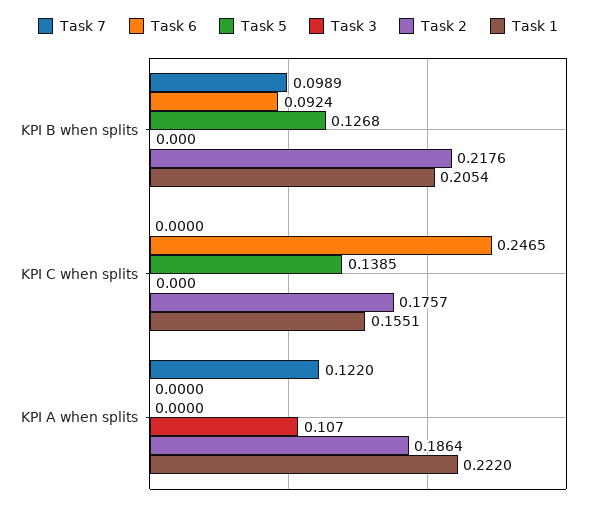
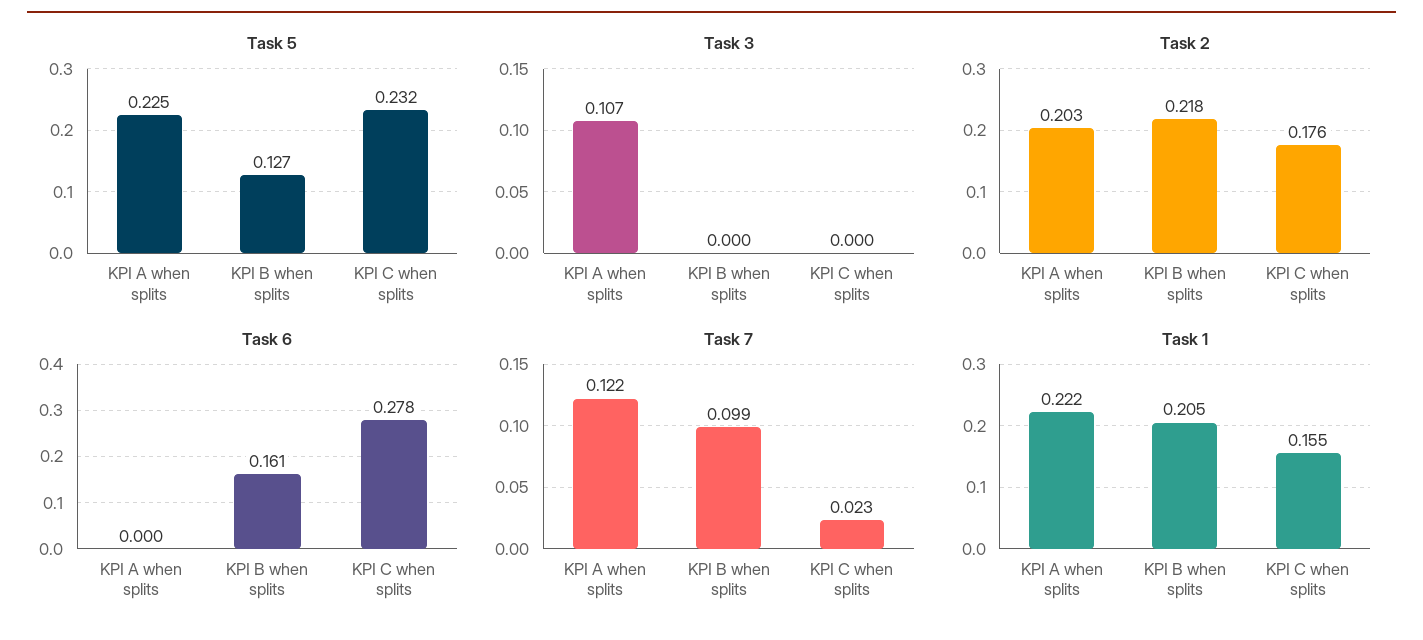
Task 6, KPI B when splits: 0.0924 -> 0.161
Task 7, KPI C when splits: 0 -> 0.023
Task 6, KPI C when splits: 0.2465 -> 0.278
Task 5, KPI C when splits: 0.1385 -> 0.232
Task 5, KPI A when splits: 0 -> 0.225
Task 2, KPI A when splits: 0.1864 -> 0.203

